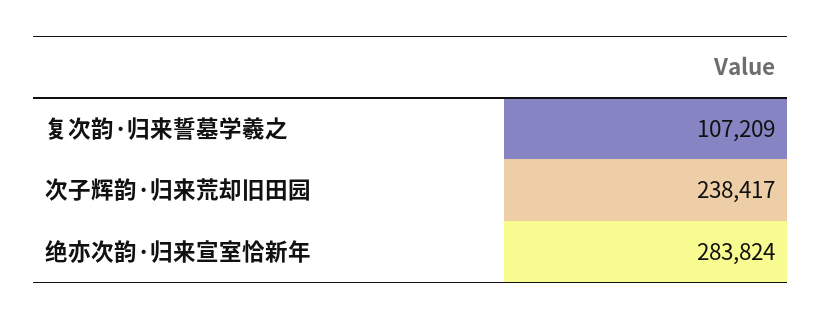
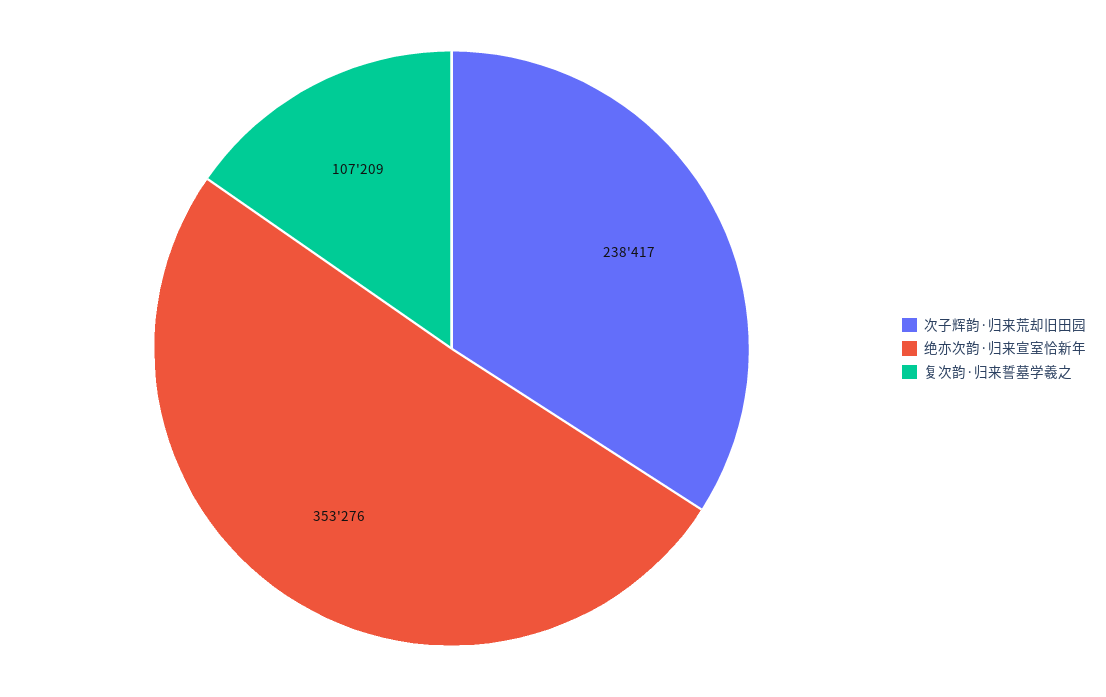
绝亦次韵·归来宣室恰新年: 283824 -> 353276

